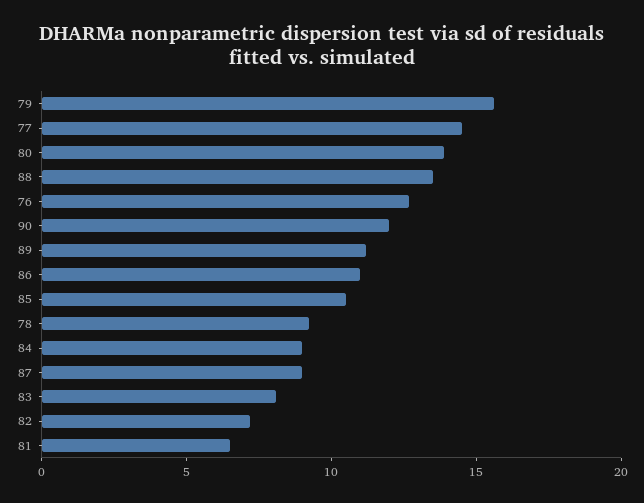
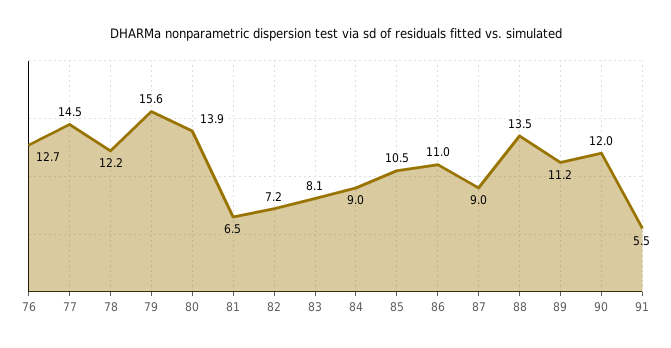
78: 9 -> 12.2
91: none -> 5.5

